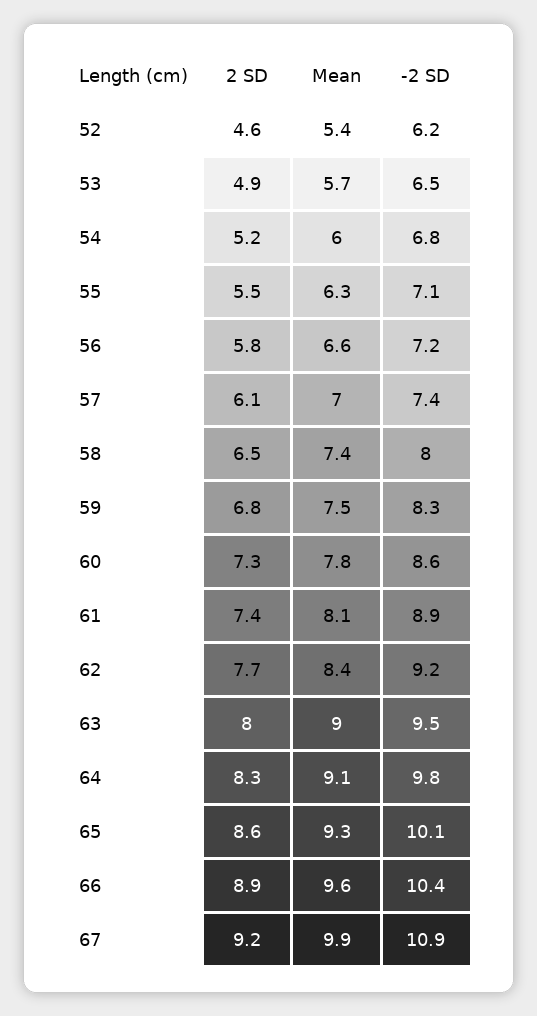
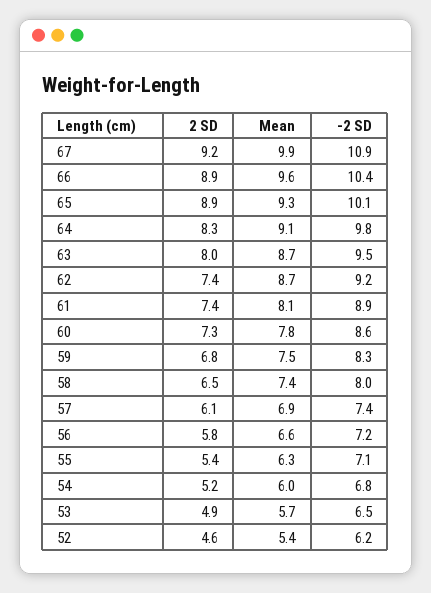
2 SD, 55: 5.5 -> 5.4
Mean, 57: 7 -> 6.9
2 SD, 62: 7.7 -> 7.4
Mean, 62: 8.4 -> 8.7
Mean, 63: 9 -> 8.7
2 SD, 65: 8.6 -> 8.9

